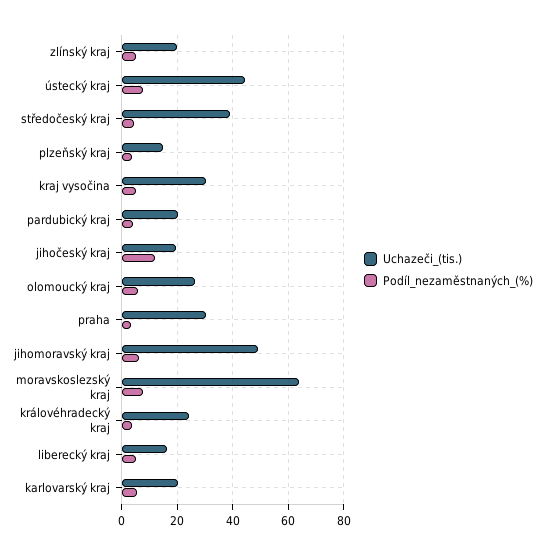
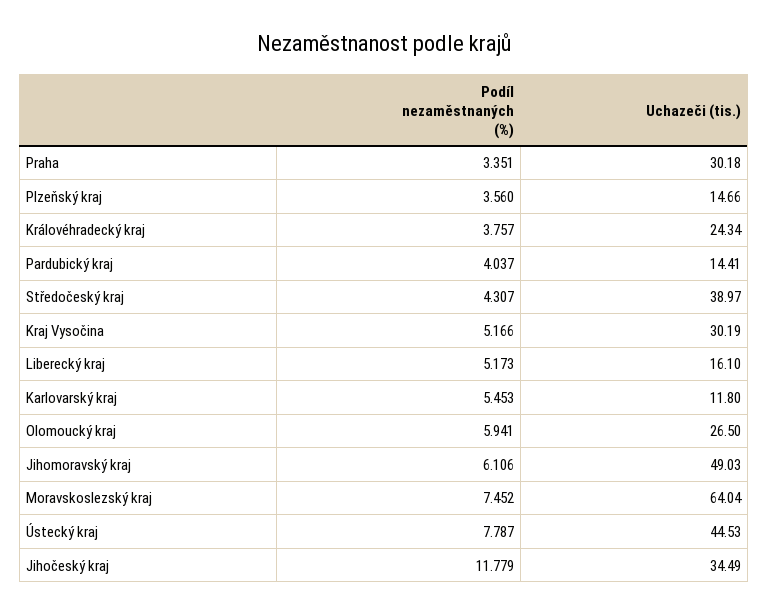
Uchazeči_(tis.), zlínský kraj: 20 -> none
Podíl_nezaměstnaných_(%), zlínský kraj: 5 -> none
Uchazeči_(tis.), pardubický kraj: 20 -> 14.41
Uchazeči_(tis.), jihočeský kraj: 20 -> 34.49
Uchazeči_(tis.), karlovarský kraj: 20 -> 11.8

